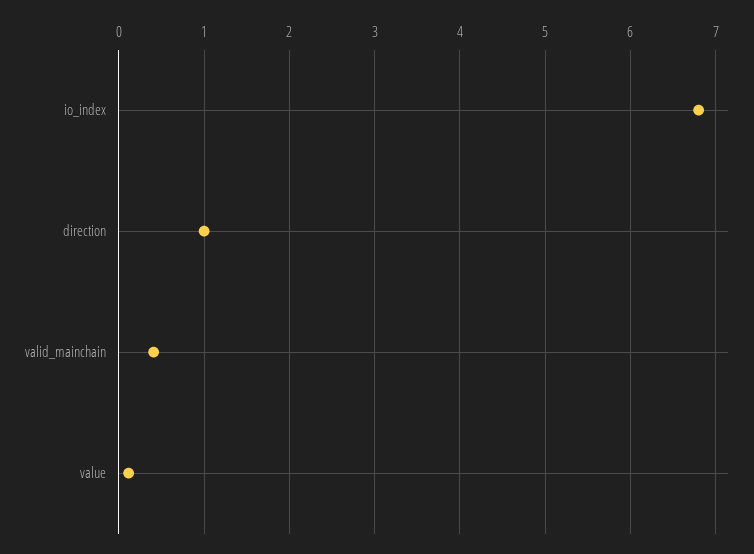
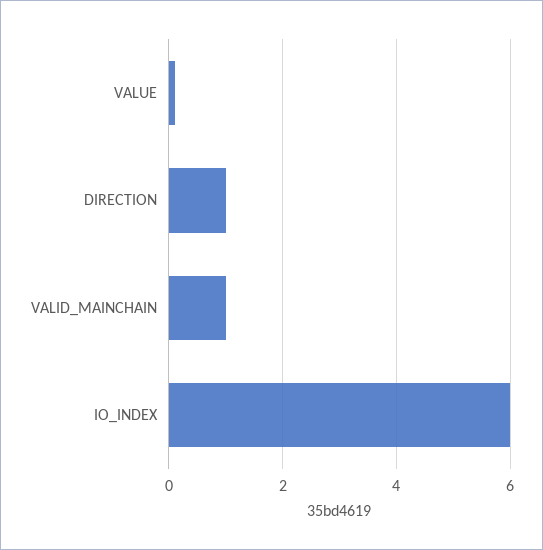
io_index: 6.8 -> 6
valid_mainchain: 0.4 -> 1

